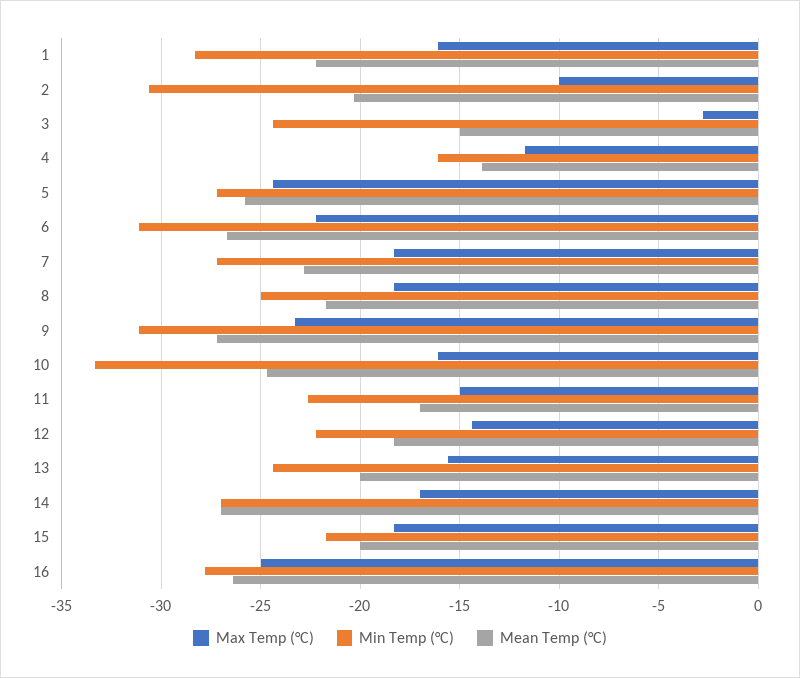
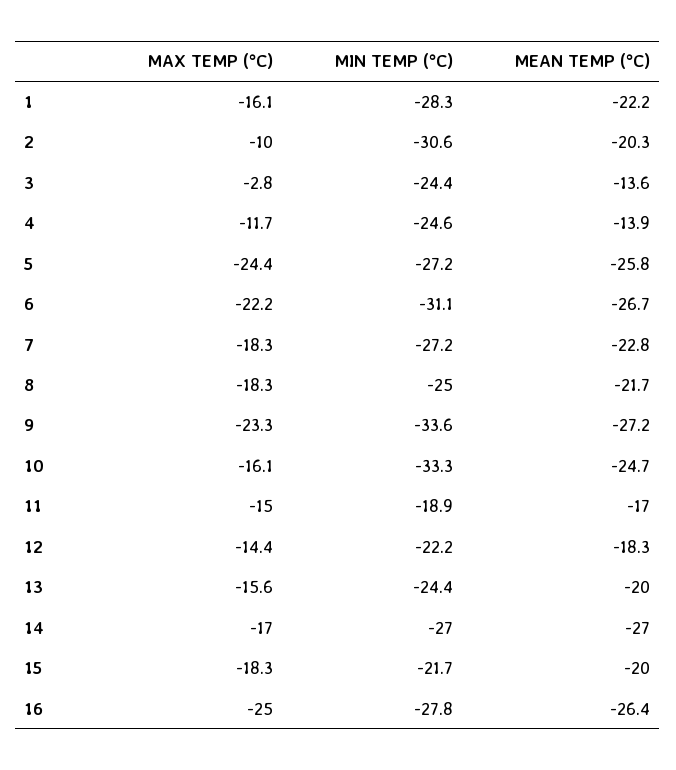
Mean Temp (°C), 3: -15 -> -13.6
Min Temp (°C), 4: -16 -> -24.6
Min Temp (°C), 9: -31 -> -33.6
Min Temp (°C), 11: -22.5 -> -18.9

